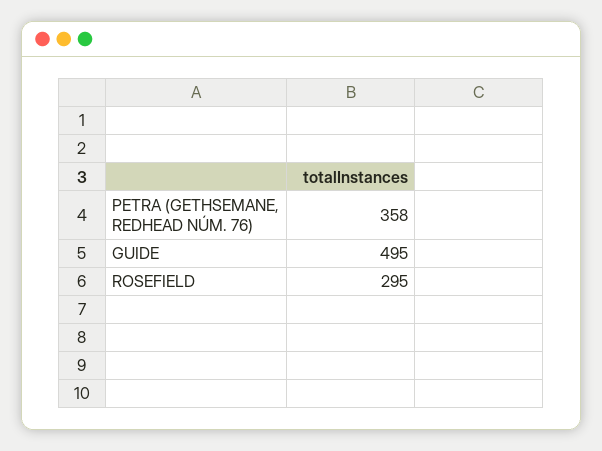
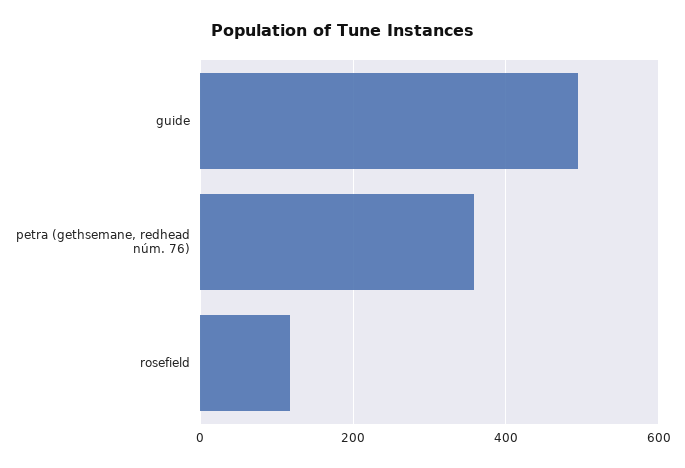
ROSEFIELD: 295 -> 120

